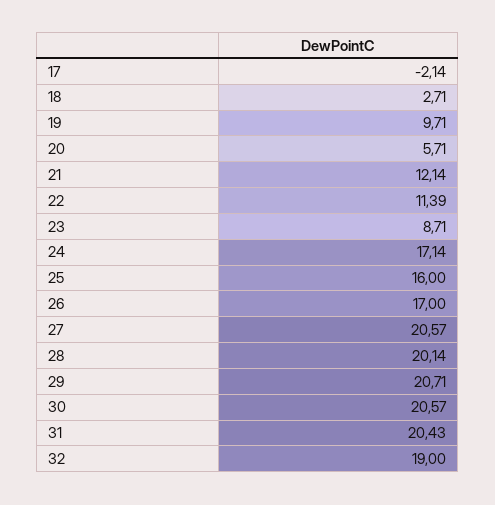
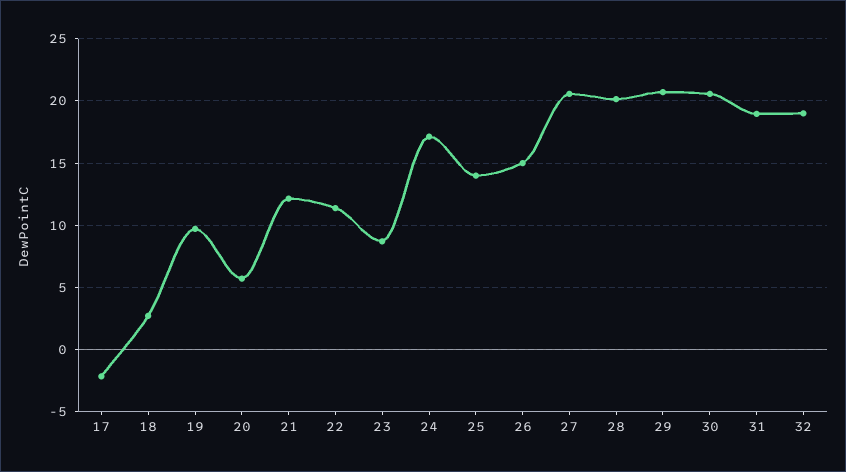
25: 16 -> 14
26: 17 -> 15
31: 20.43 -> 19

